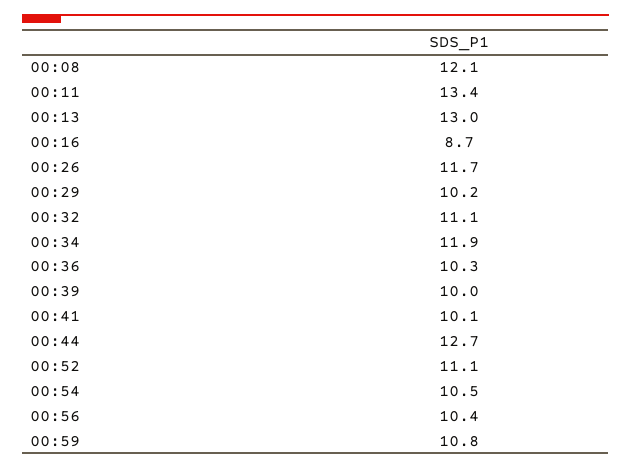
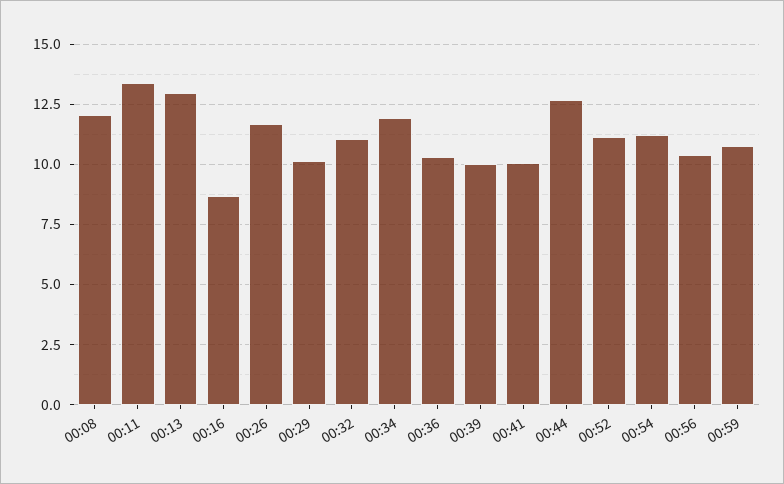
00:54: 10.5 -> 11.25

